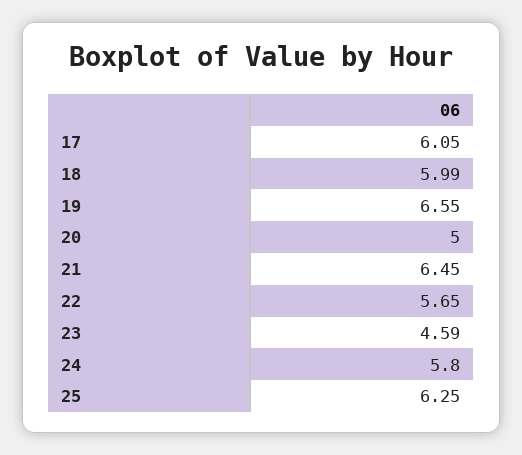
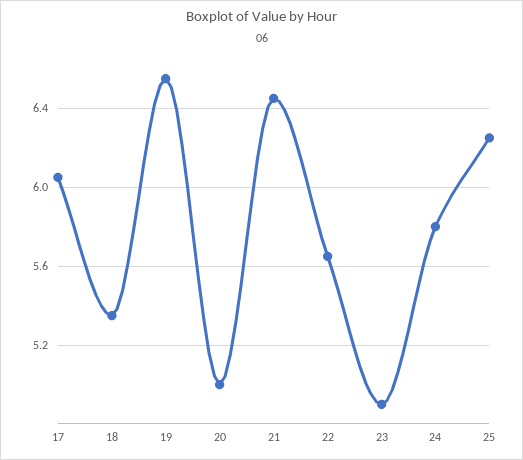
18: 5.99 -> 5.35
23: 4.59 -> 4.9

